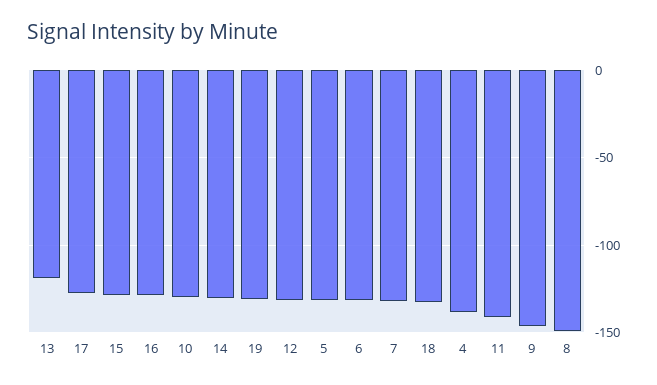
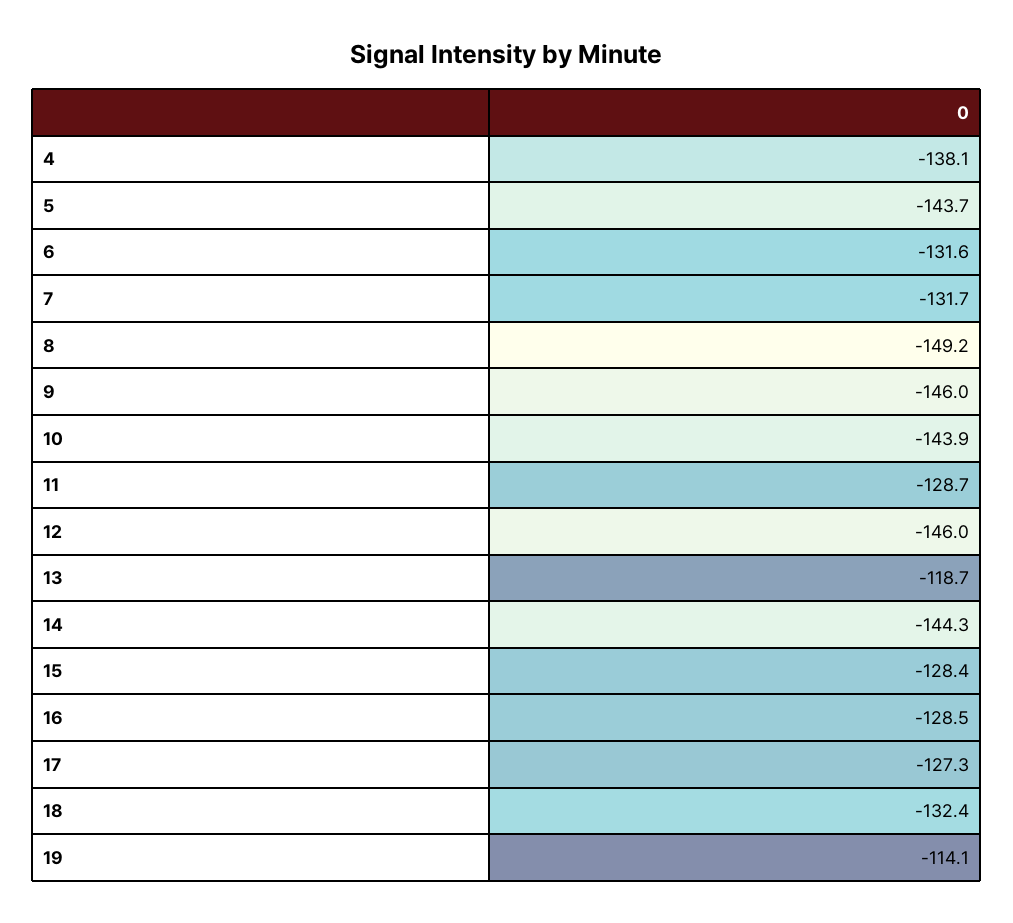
10: -130 -> -143.9
14: -130 -> -144.3
19: -130 -> -114.1
12: -130 -> -146
5: -130 -> -143.7
11: -140 -> -128.7

